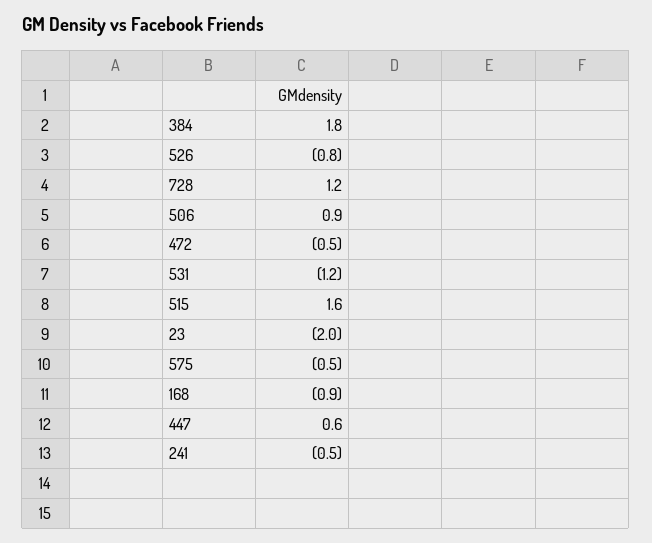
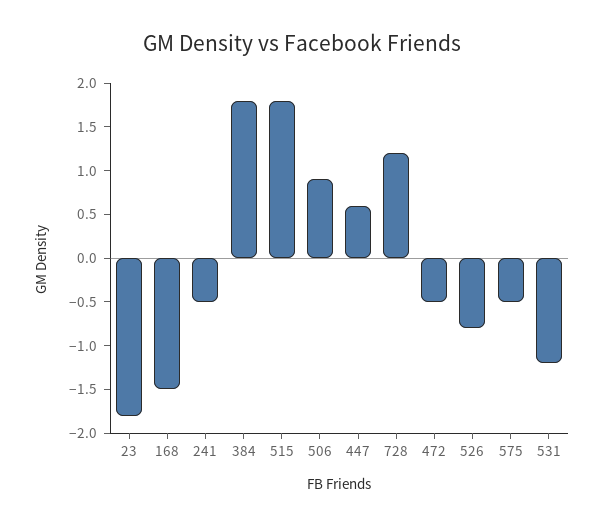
515: 1.6 -> 1.8
23: -2 -> -1.8
168: -0.9 -> -1.5

